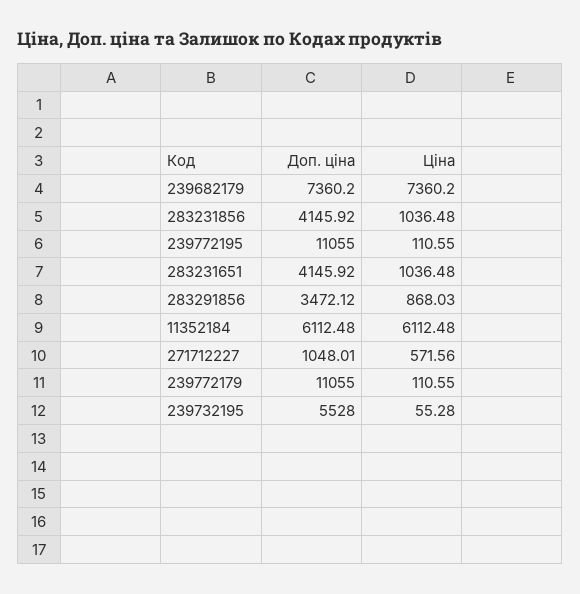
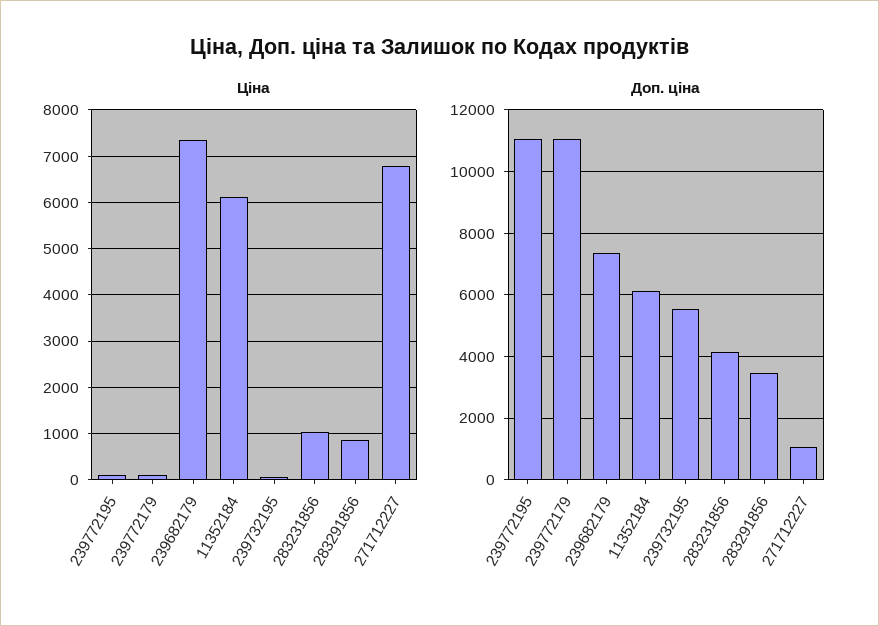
Доп. ціна, 283231651: 4145.92 -> none
Ціна, 283231651: 1036.48 -> none
Ціна, 271712227: 571.56 -> 6800

